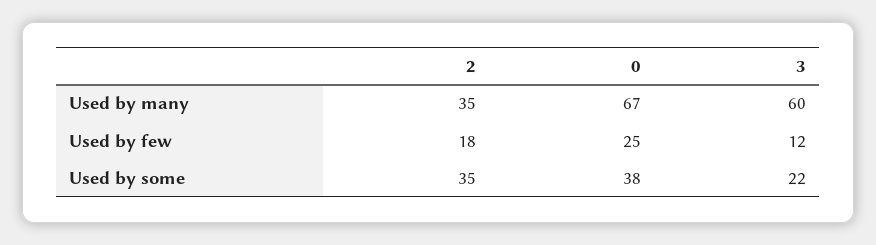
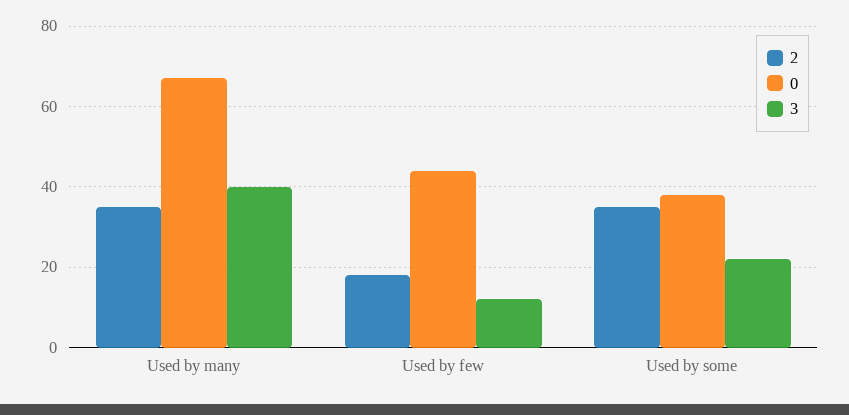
3, Used by many: 60 -> 40
0, Used by few: 25 -> 45

